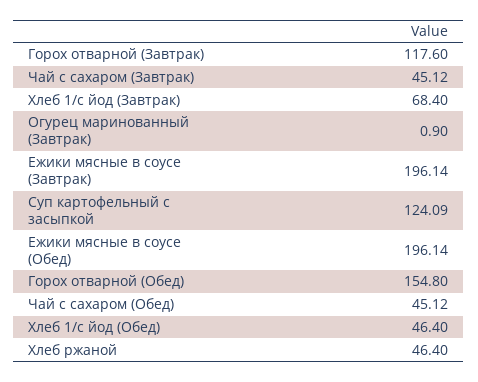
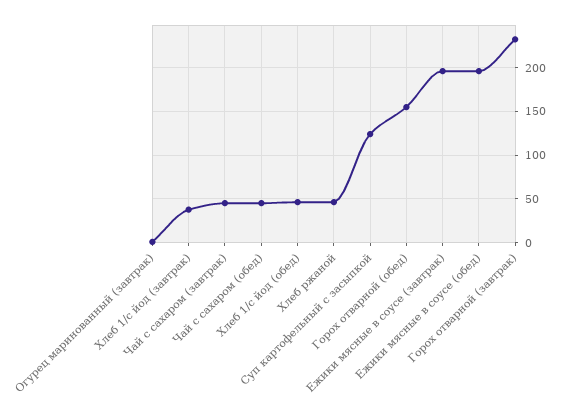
Горох отварной (Завтрак): 117.6 -> 230
Хлеб 1/с йод (Завтрак): 68.4 -> 40

